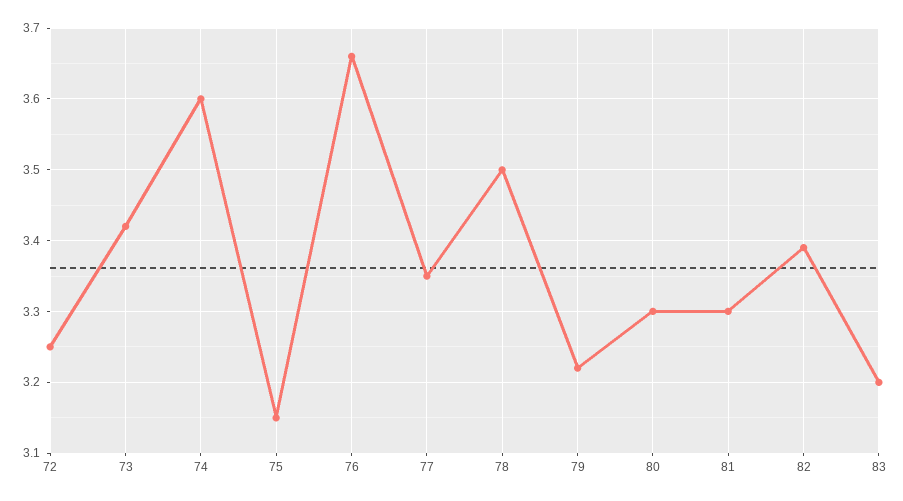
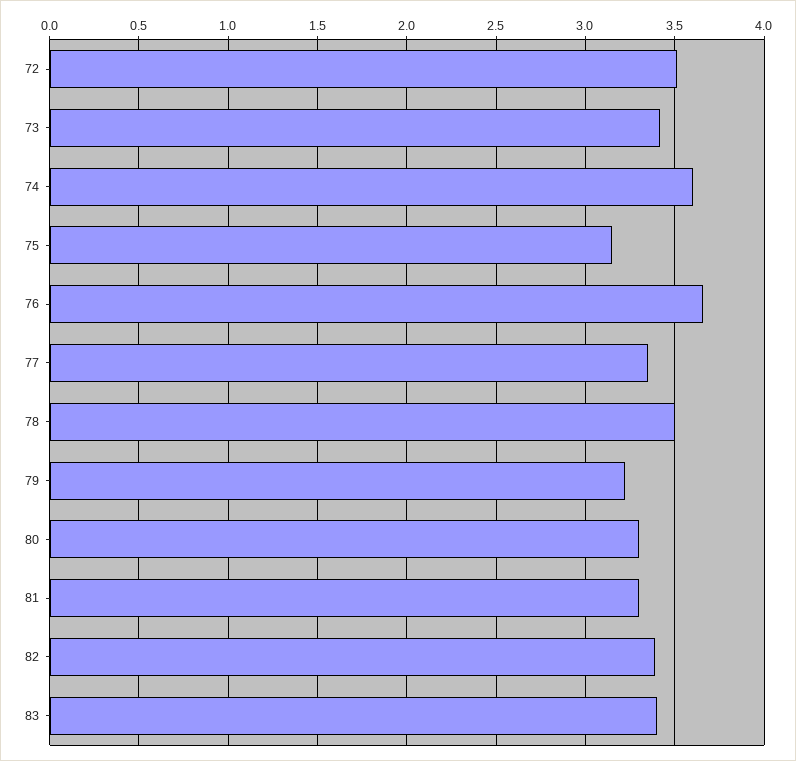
72: 3.25 -> 3.5
83: 3.2 -> 3.4

